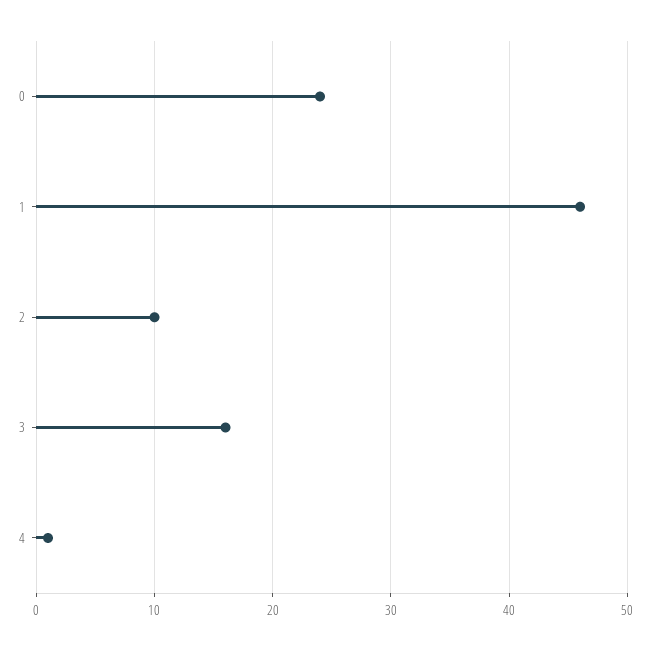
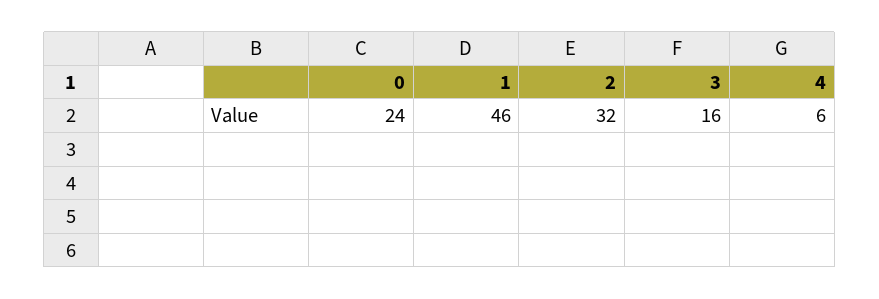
2: 10 -> 32
4: 1 -> 6

